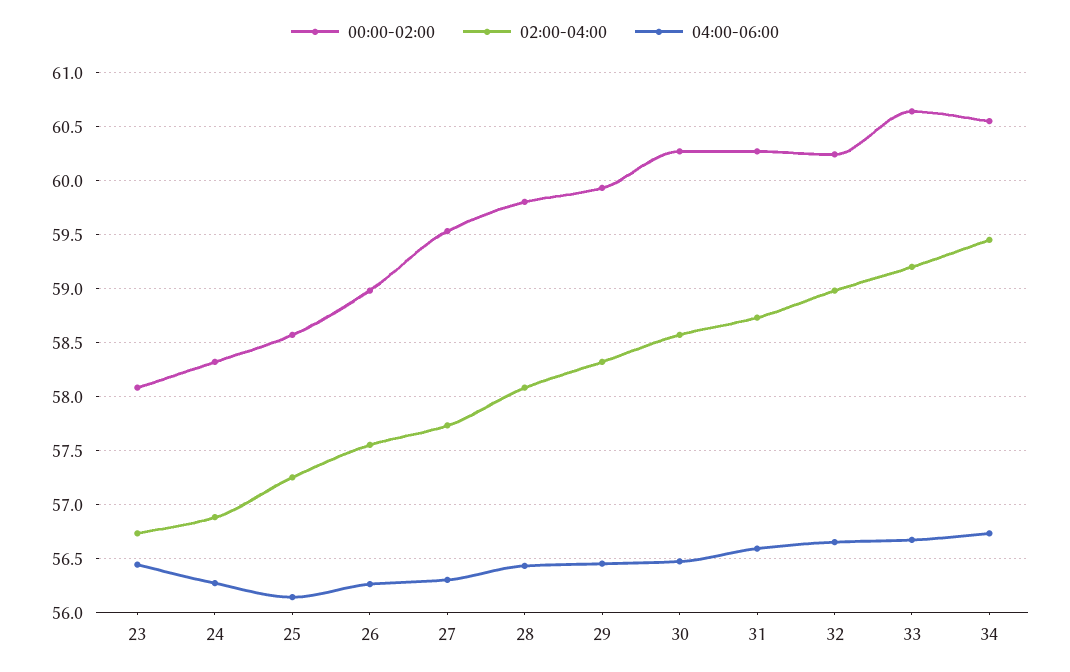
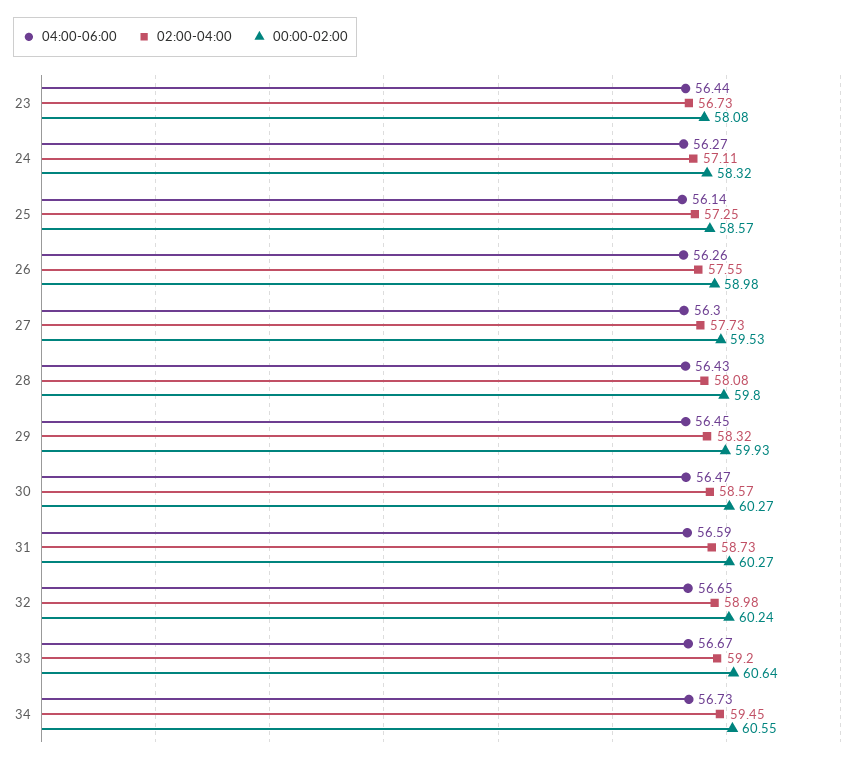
02:00-04:00, 24: 56.9 -> 57.11

